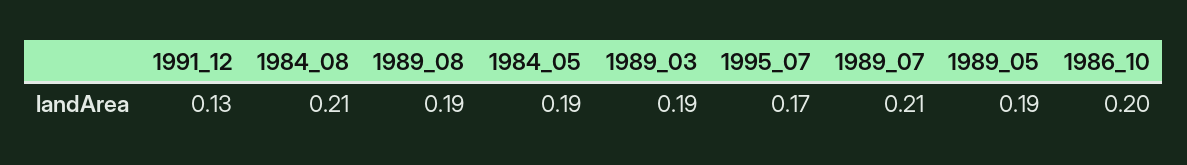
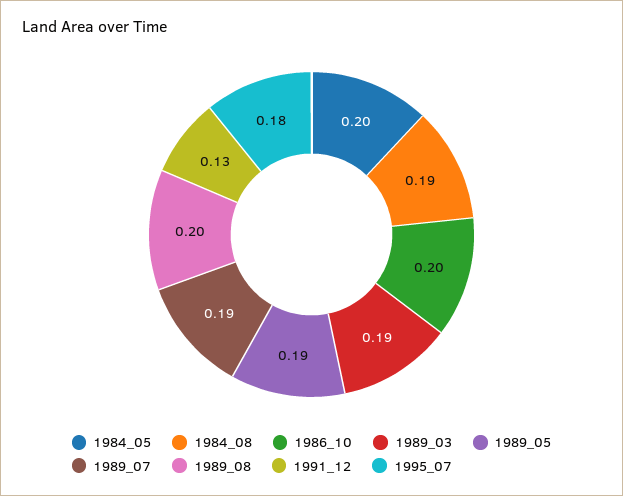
1984_08: 0.21 -> 0.19
1989_08: 0.19 -> 0.2
1984_05: 0.19 -> 0.2
1995_07: 0.17 -> 0.18
1989_07: 0.21 -> 0.19

